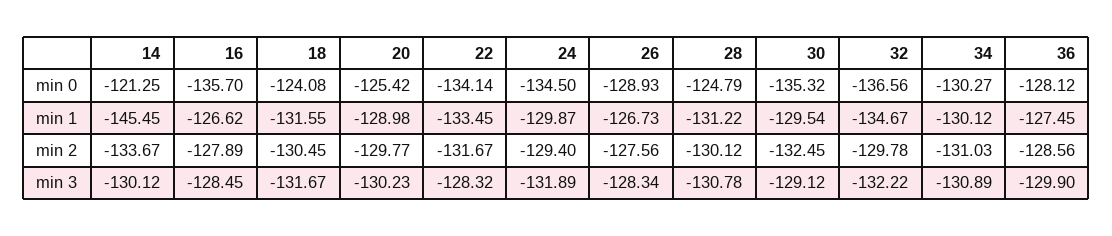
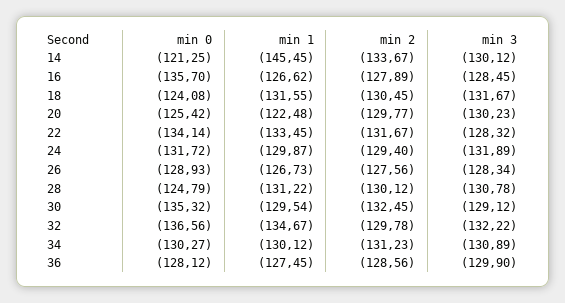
24, min 0: -134.5 -> -131.72
20, min 1: -128.98 -> -122.48
34, min 2: -131.03 -> -131.23

